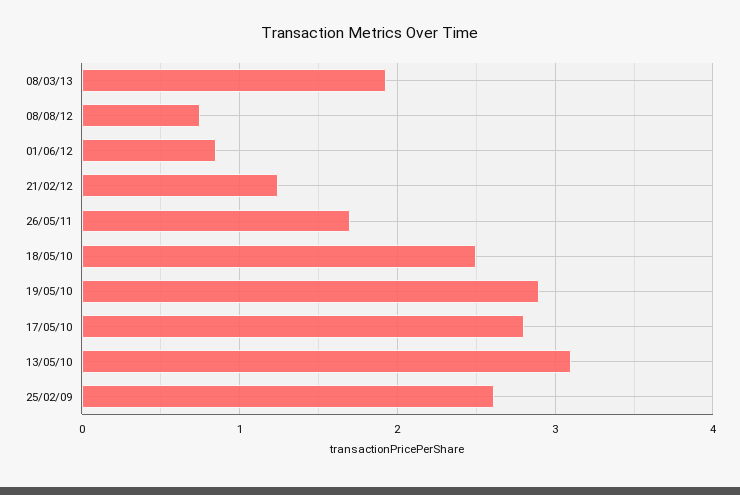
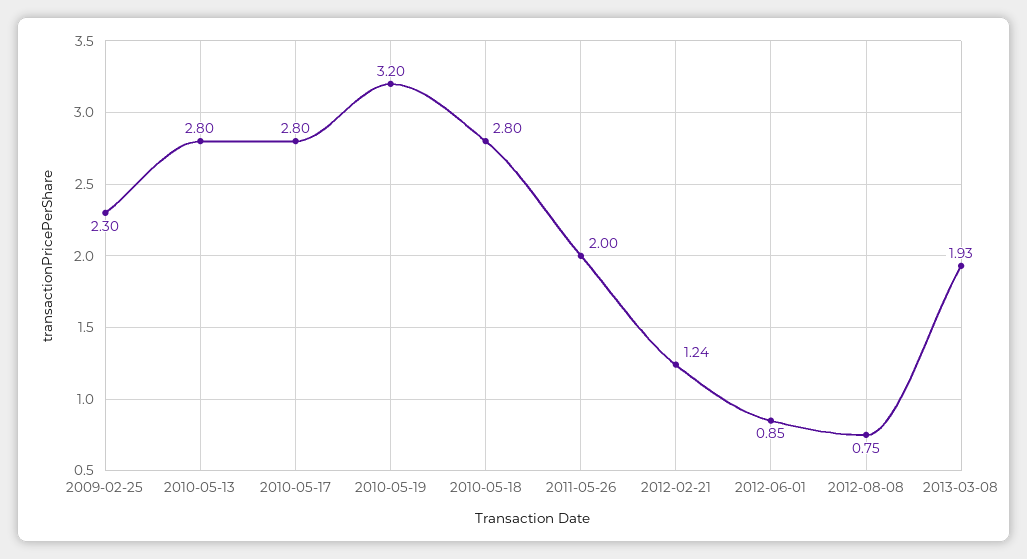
26/05/11: 1.7 -> 2
18/05/10: 2.5 -> 2.8
19/05/10: 2.9 -> 3.2
13/05/10: 3.1 -> 2.8
25/02/09: 2.6 -> 2.3

